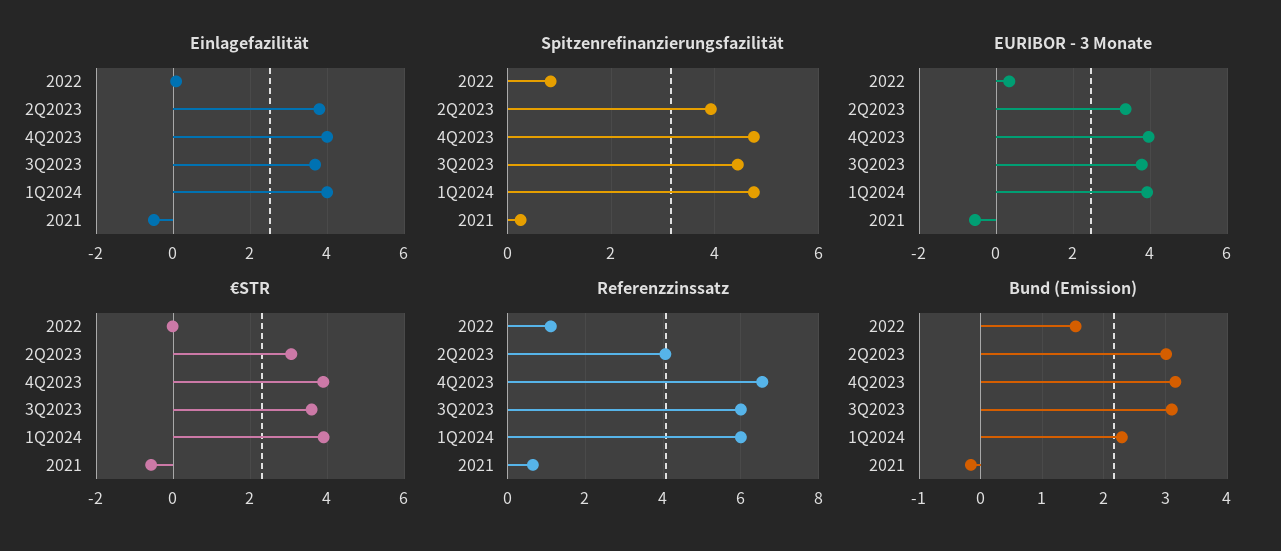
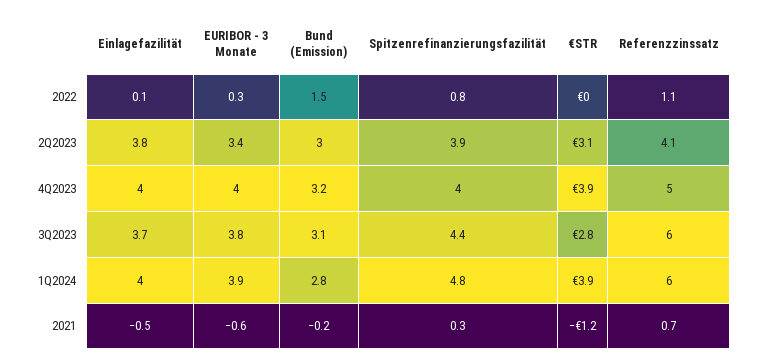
Spitzenrefinanzierungsfazilität, 4Q2023: 4.8 -> 4
€STR, 3Q2023: 3.6 -> 2.8
€STR, 2021: -0.6 -> -1.2
Referenzzinssatz, 4Q2023: 6.6 -> 5
Bund (Emission), 1Q2024: 2.3 -> 2.8

